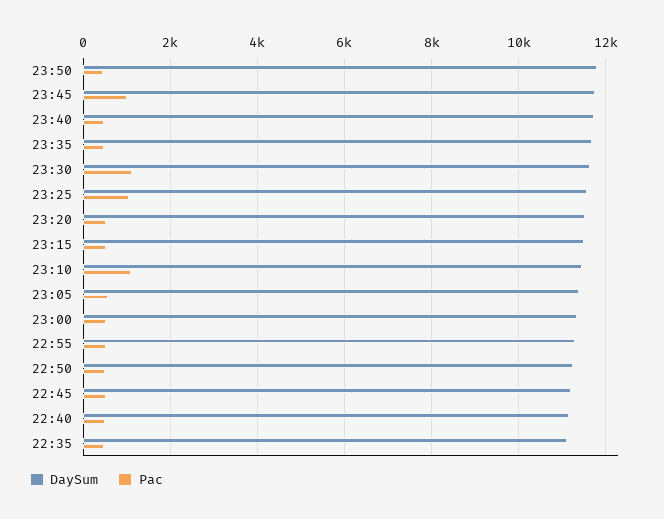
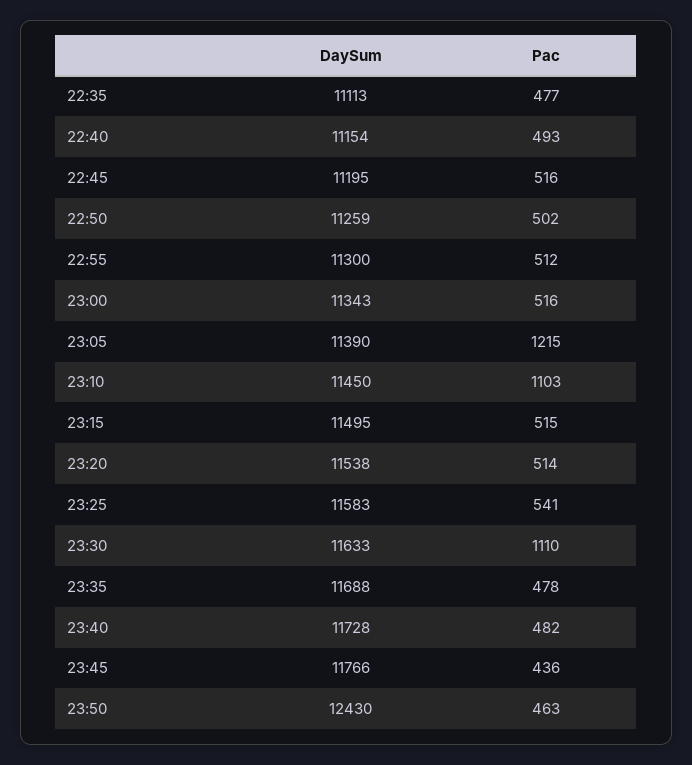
DaySum, 23:50: 11800 -> 12430
Pac, 23:45: 1000 -> 436
Pac, 23:25: 1000 -> 541
Pac, 23:05: 600 -> 1215

